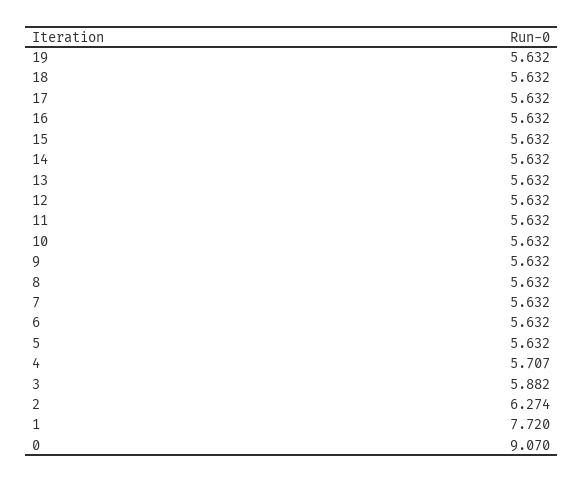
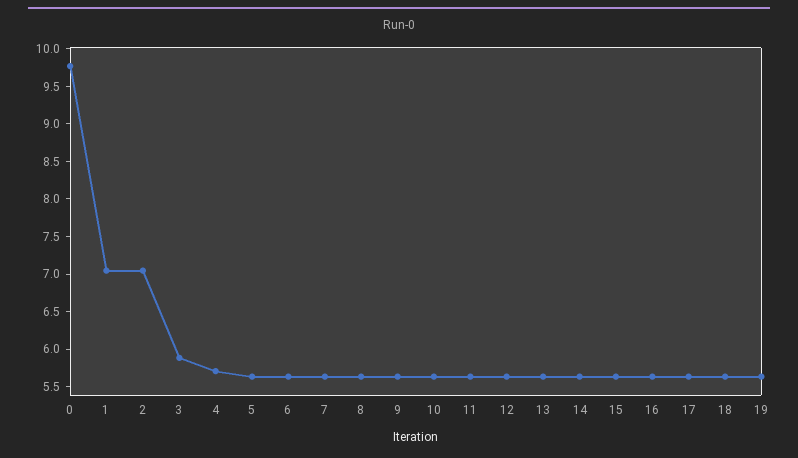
2: 6.274 -> 7
1: 7.72 -> 7
0: 9.07 -> 9.75

